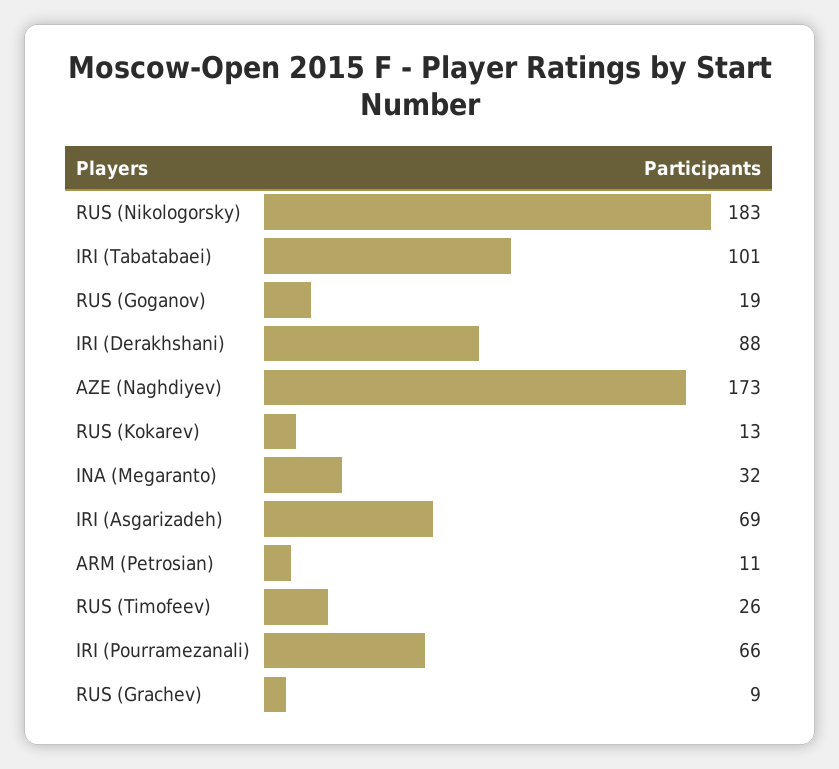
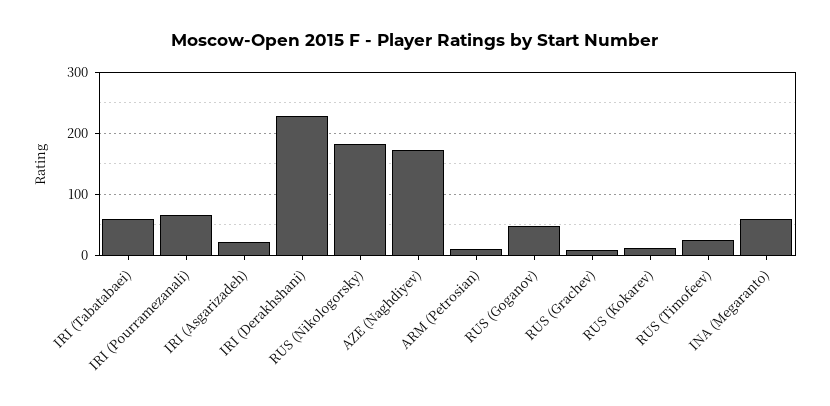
IRI (Tabatabaei): 101 -> 60
RUS (Goganov): 19 -> 50
IRI (Derakhshani): 88 -> 230
INA (Megaranto): 32 -> 60
IRI (Asgarizadeh): 69 -> 20

